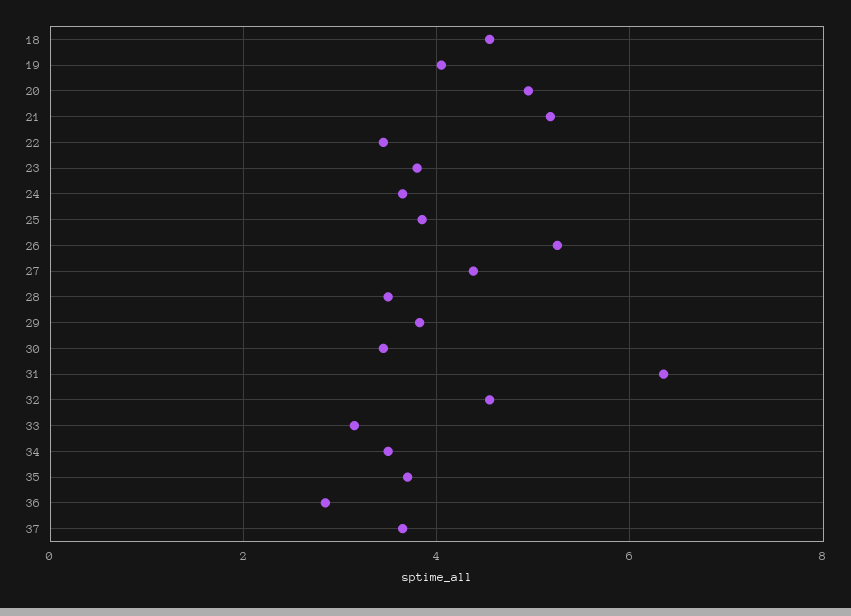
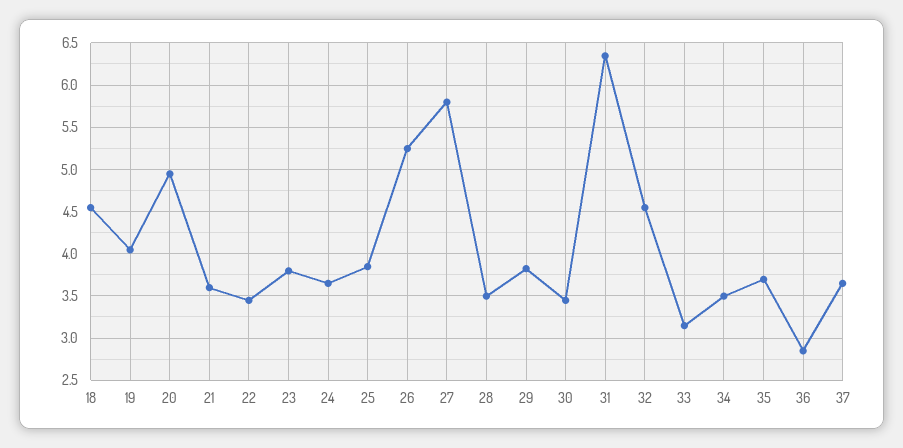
21: 5.2 -> 3.6
27: 4.4 -> 5.8

